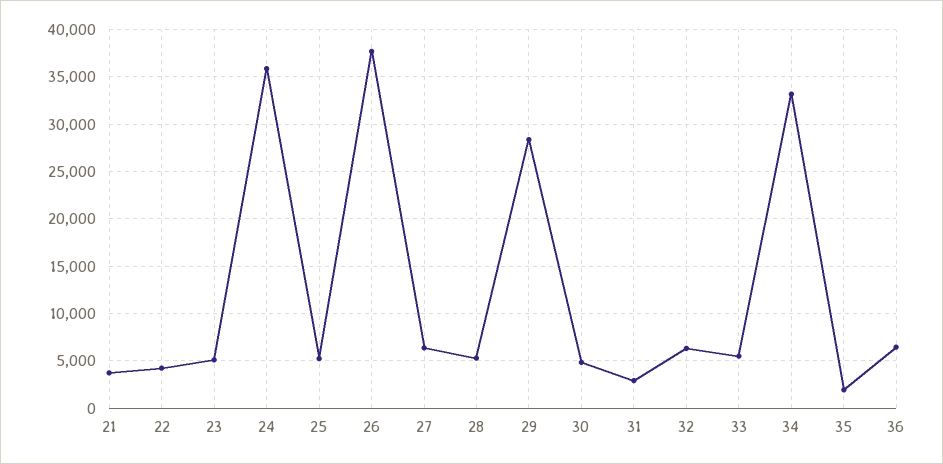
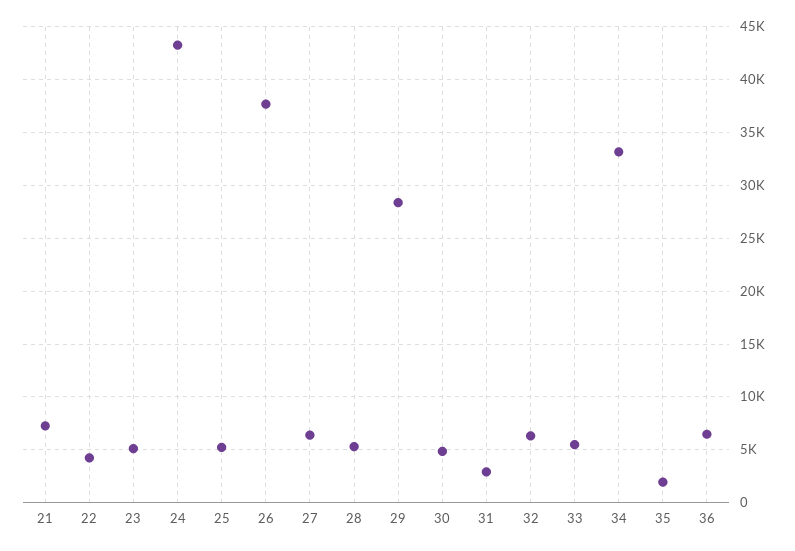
21: 4000 -> 7000
24: 36000 -> 43000

